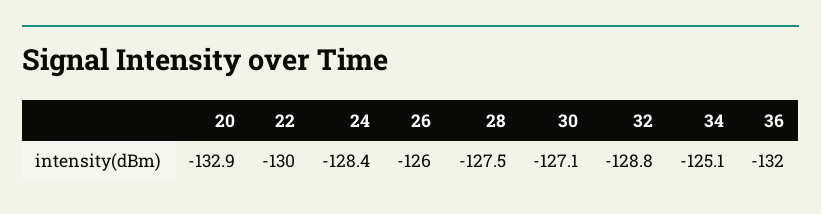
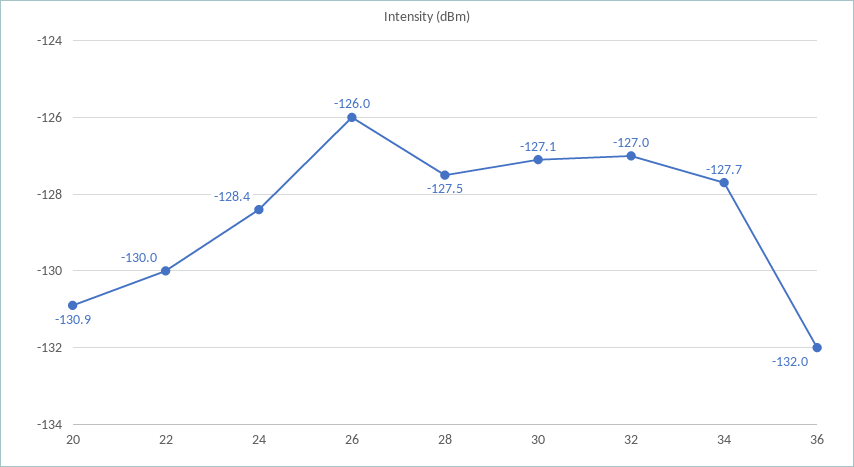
20: -132.9 -> -130.9
32: -128.8 -> -127
34: -125.1 -> -127.7

